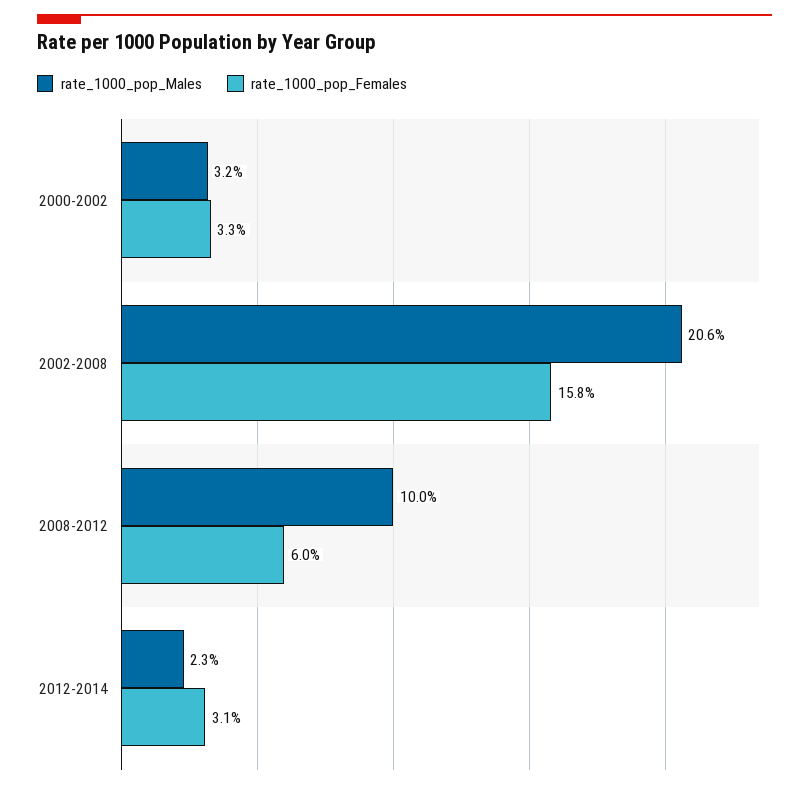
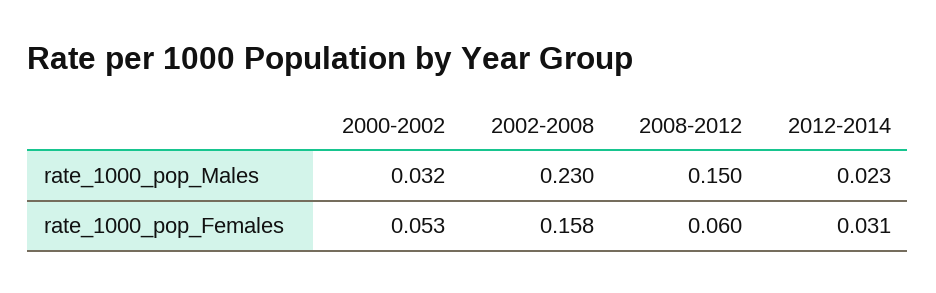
rate_1000_pop_Females, 2000-2002: 0.033 -> 0.053
rate_1000_pop_Males, 2002-2008: 0.206 -> 0.23
rate_1000_pop_Males, 2008-2012: 0.1 -> 0.15

